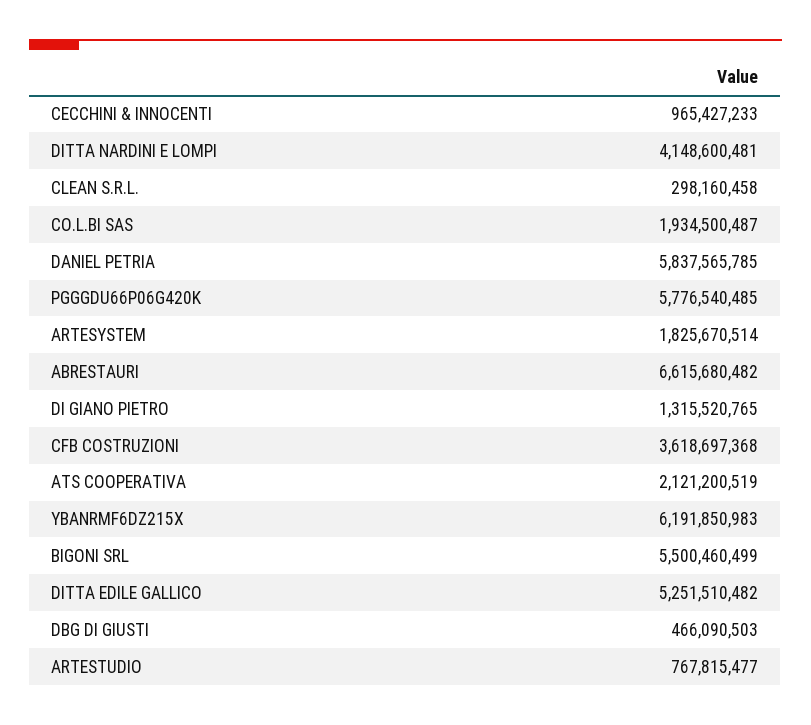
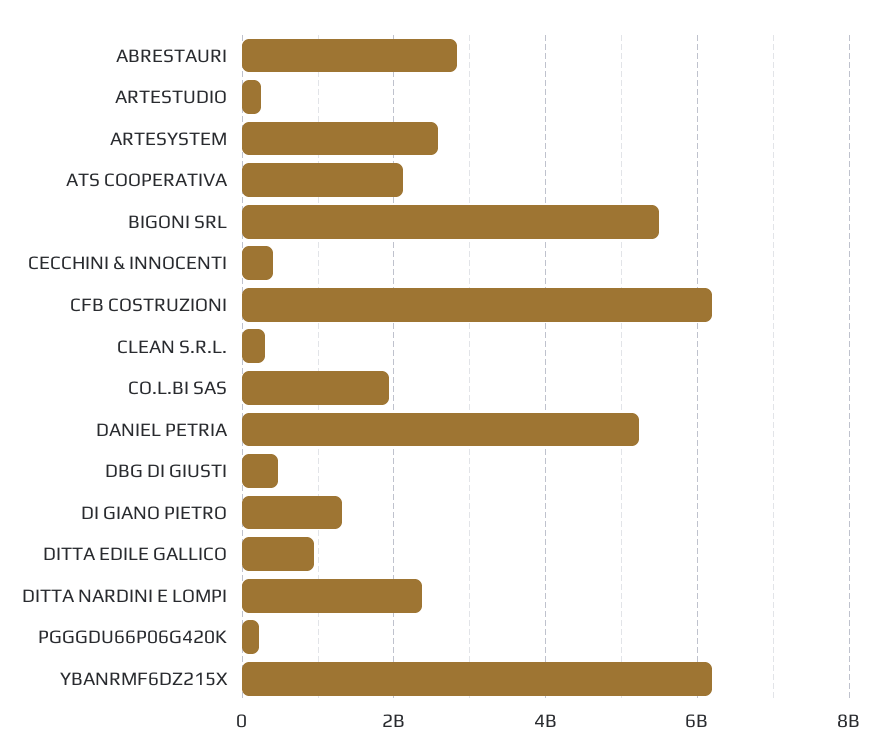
CECCHINI & INNOCENTI: 965427233 -> 400000000
DITTA NARDINI E LOMPI: 4148600481 -> 2400000000
DANIEL PETRIA: 5837565785 -> 5200000000
PGGGDU66P06G420K: 5776540485 -> 200000000
ARTESYSTEM: 1825670514 -> 2600000000
ABRESTAURI: 6615680482 -> 2800000000
CFB COSTRUZIONI: 3618697368 -> 6200000000
DITTA EDILE GALLICO: 5251510482 -> 1000000000
ARTESTUDIO: 767815477 -> 200000000

